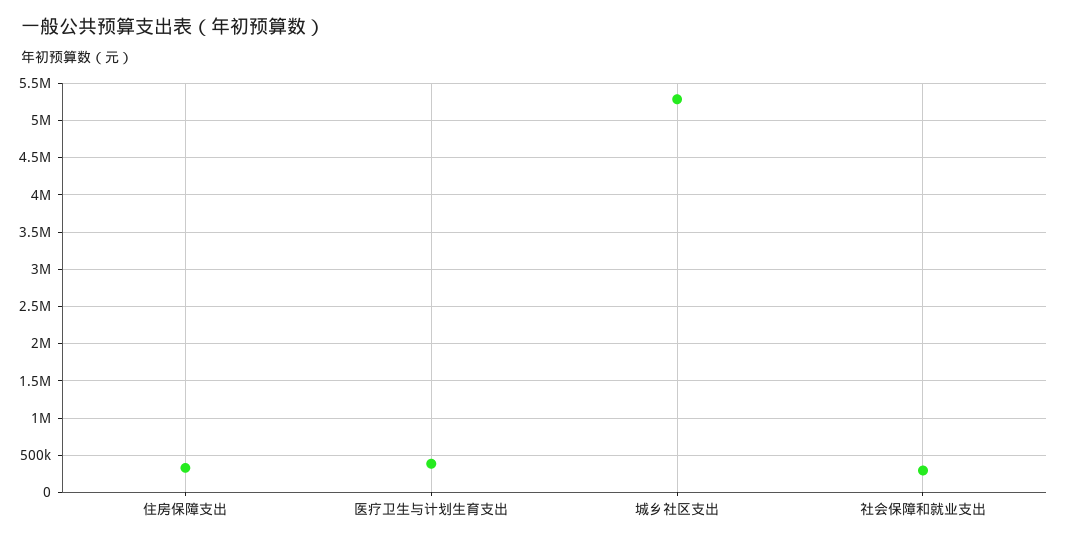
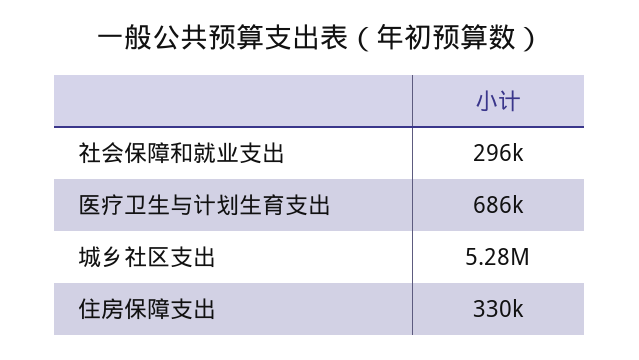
医疗卫生与计划生育支出: 400000 -> 686000

